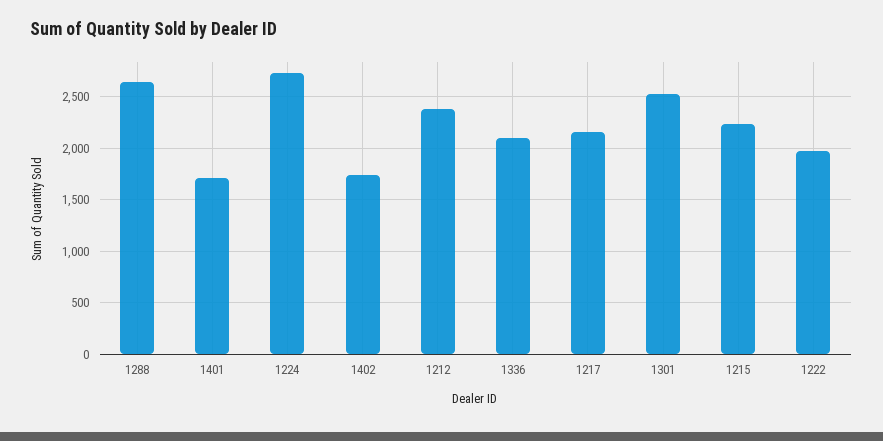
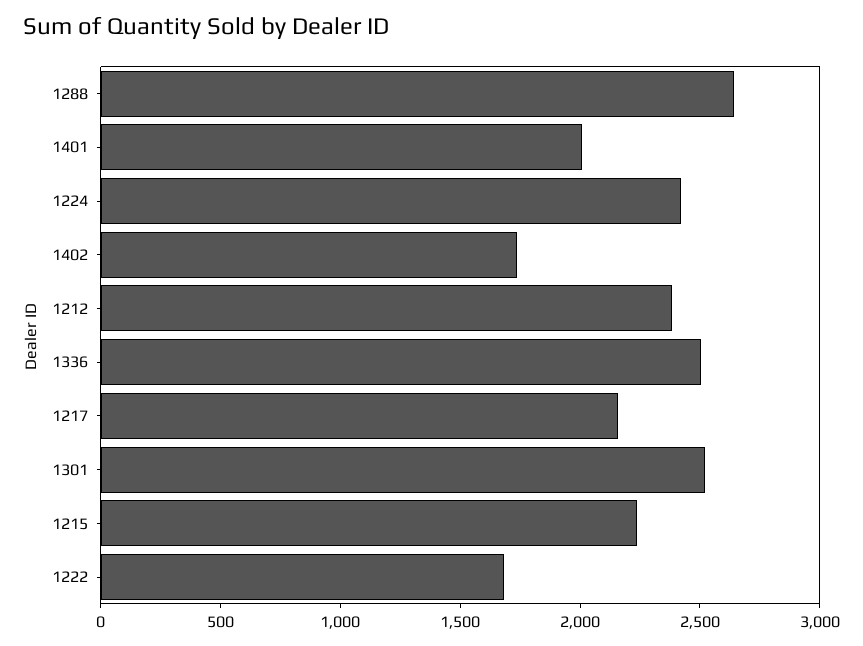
1401: 1700 -> 2000
1224: 2700 -> 2400
1336: 2100 -> 2500
1222: 2000 -> 1700

